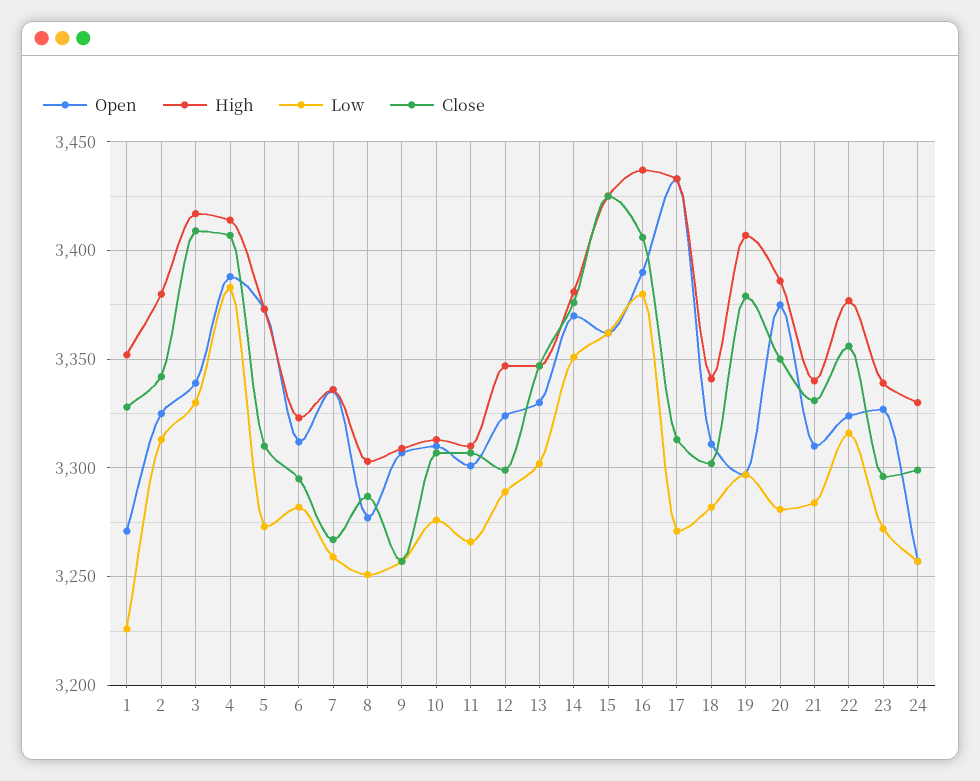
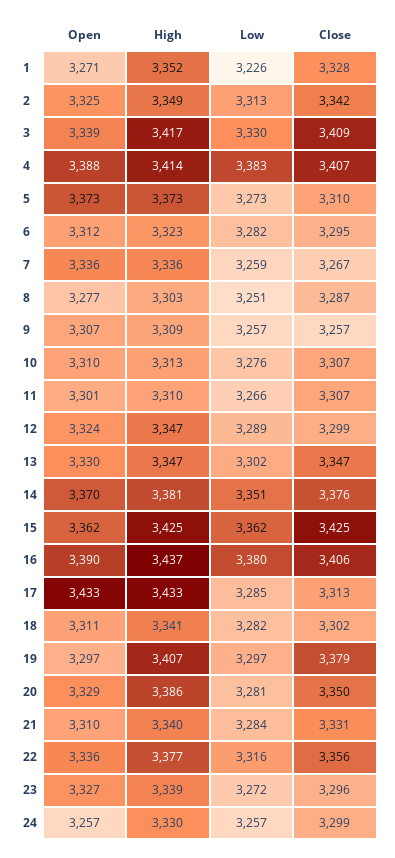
High, 2: 3380 -> 3349
Low, 17: 3270 -> 3285
Open, 20: 3375 -> 3329
Open, 22: 3325 -> 3336

